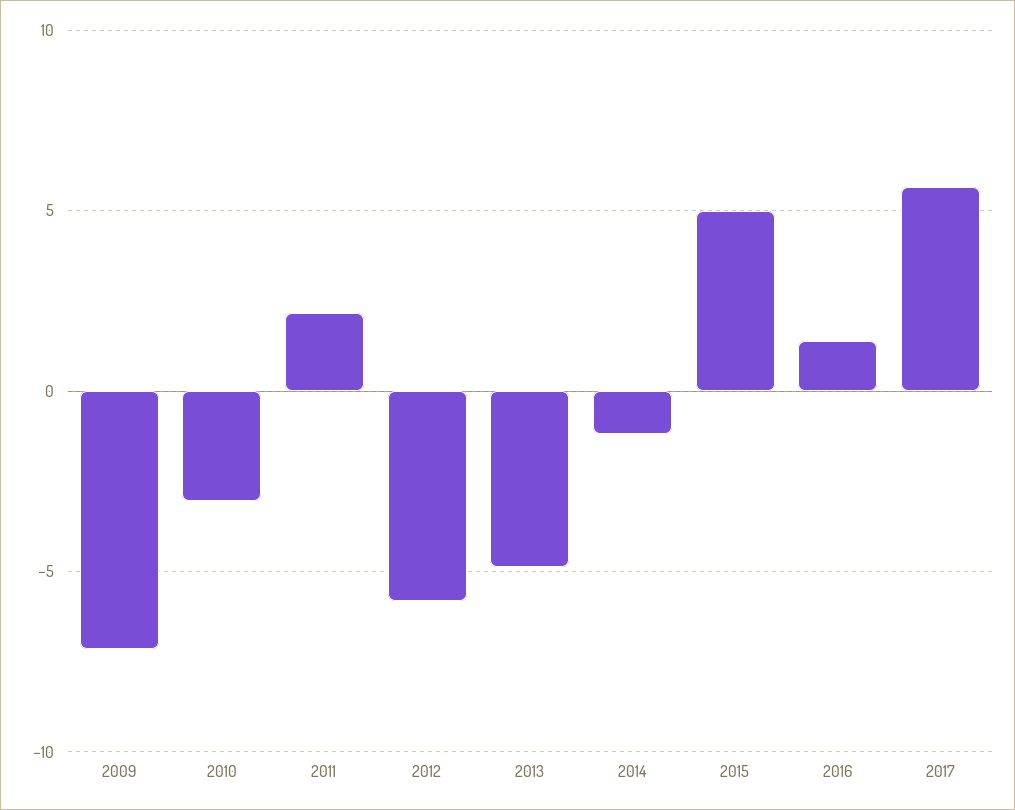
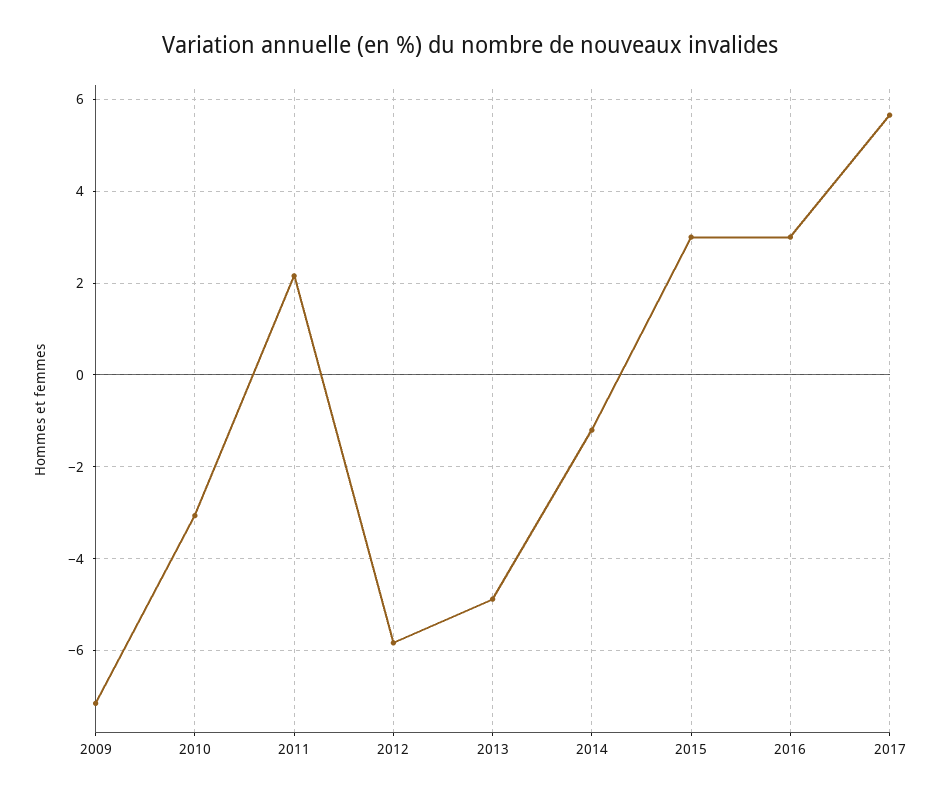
2015: 5 -> 3
2016: 1.5 -> 3

